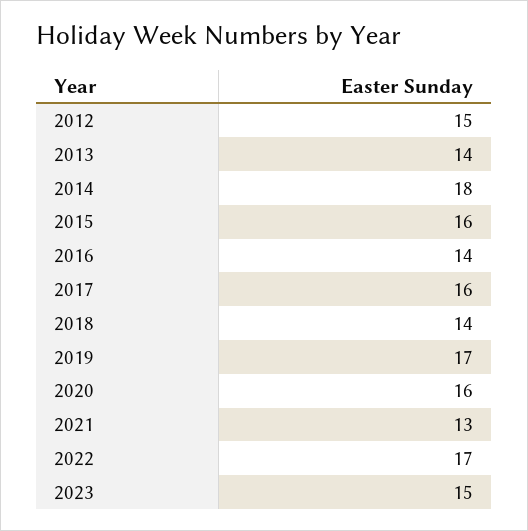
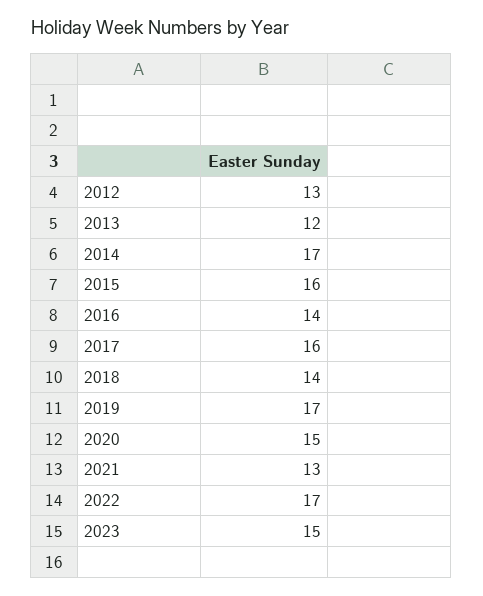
2012: 15 -> 13
2013: 14 -> 12
2014: 18 -> 17
2020: 16 -> 15

